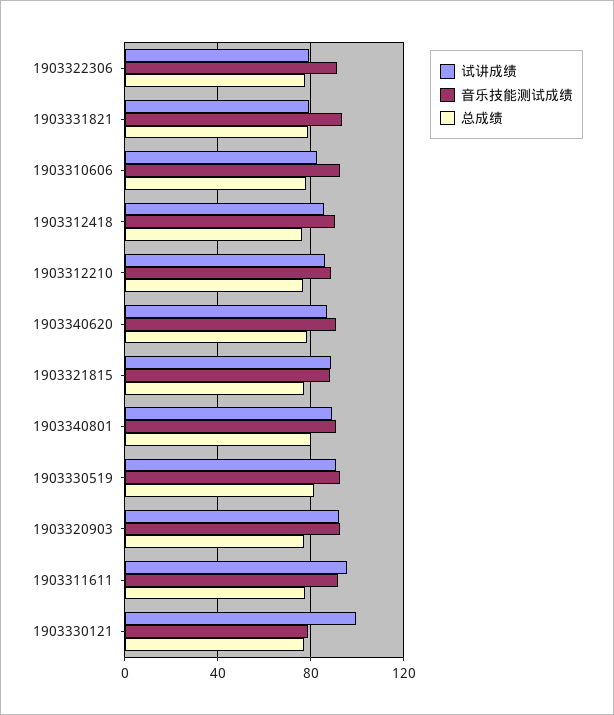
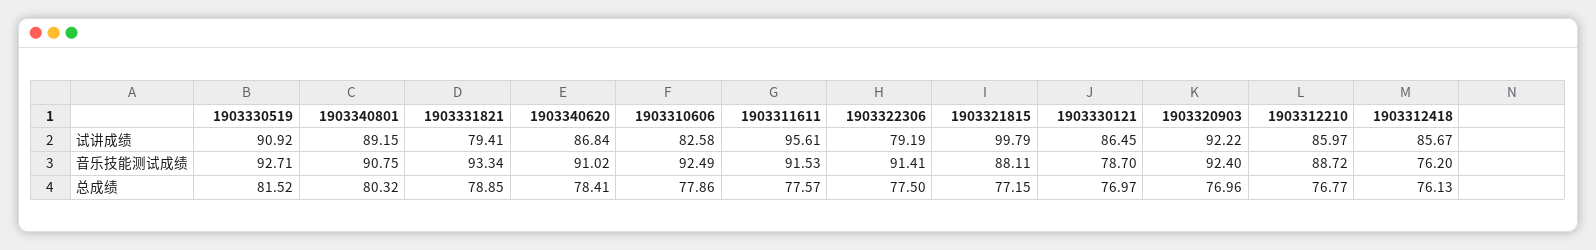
音乐技能测试成绩, 1903312418: 90 -> 76.2
试讲成绩, 1903321815: 90 -> 99.79
试讲成绩, 1903330121: 100 -> 86.45

